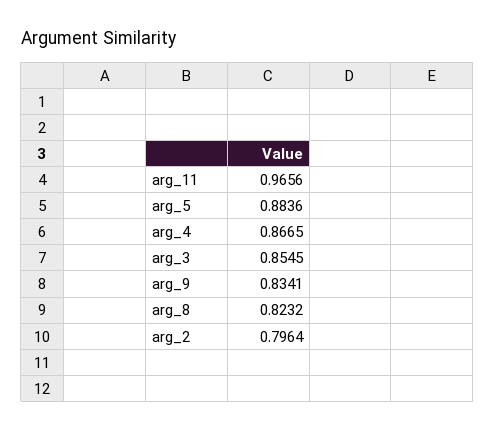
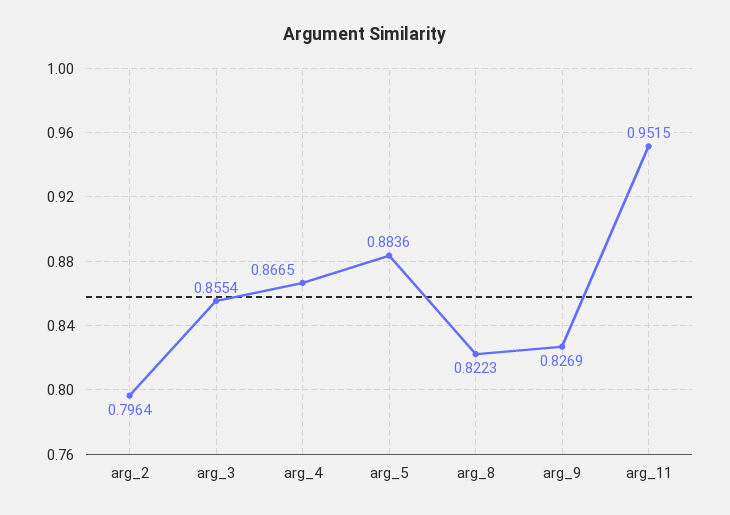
arg_11: 0.9656 -> 0.9515
arg_3: 0.8545 -> 0.8554
arg_9: 0.8341 -> 0.8269
arg_8: 0.8232 -> 0.8223

